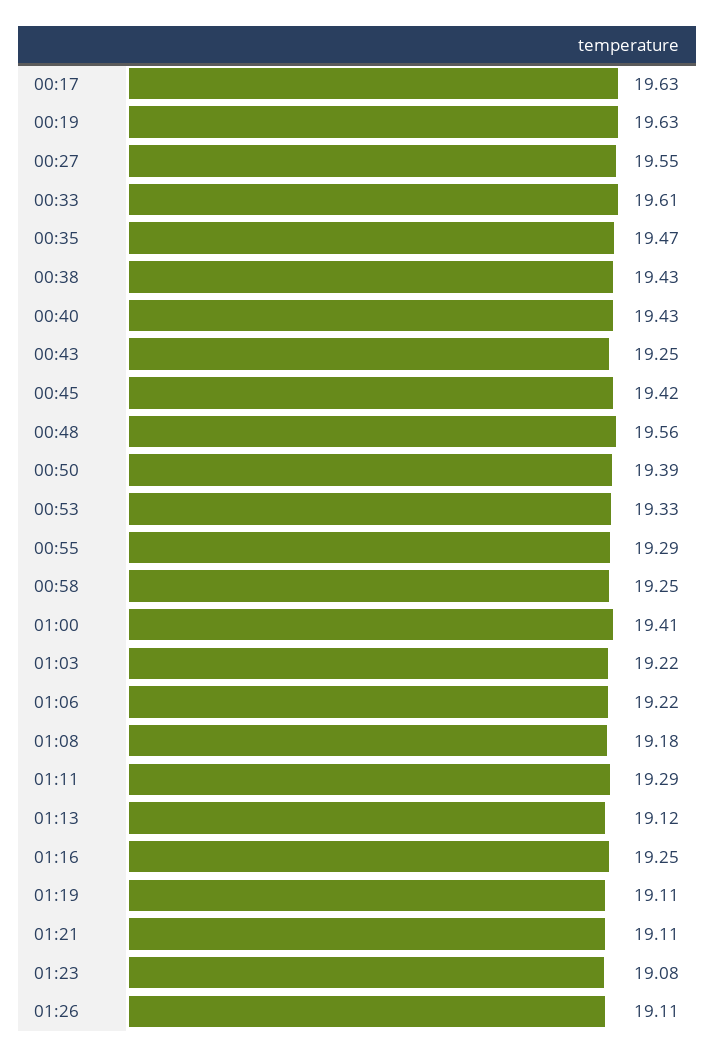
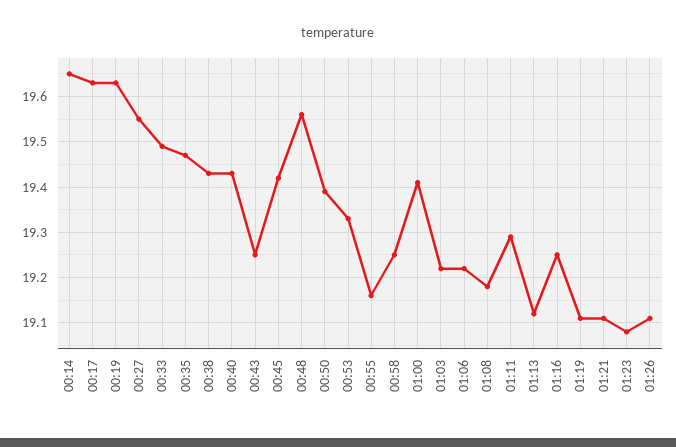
00:33: 19.61 -> 19.5
00:55: 19.29 -> 19.15
00:14: none -> 19.65

